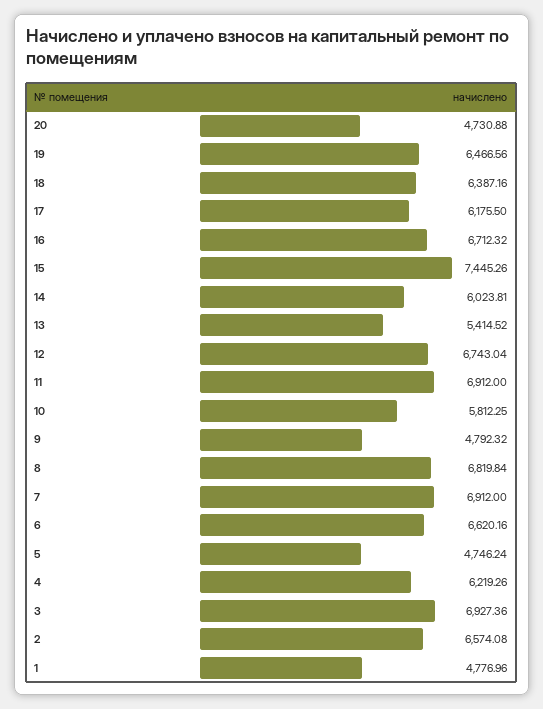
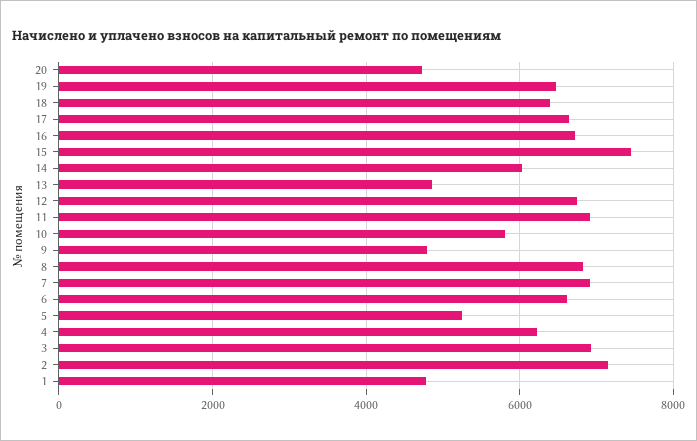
17: 6175.5 -> 6600
13: 5414.52 -> 4800
5: 4746.24 -> 5200
2: 6574.08 -> 7200

